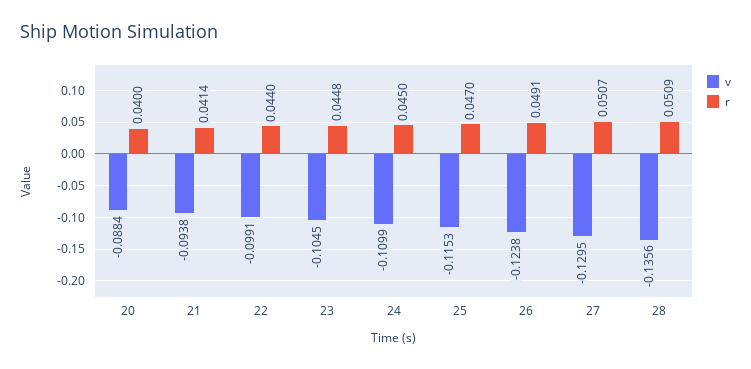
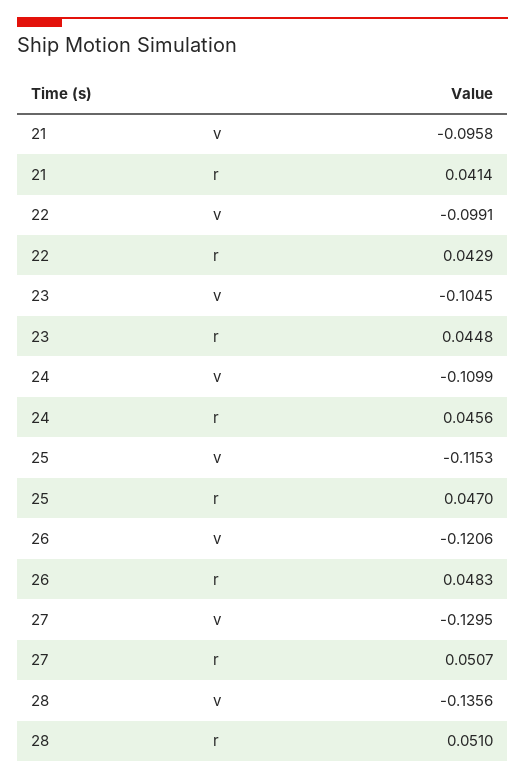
v, 20: -0.0884 -> none
r, 20: 0.04 -> none
v, 21: -0.0938 -> -0.0958
r, 22: 0.044 -> 0.0429
r, 24: 0.045 -> 0.0456
v, 26: -0.1238 -> -0.1206
r, 26: 0.0491 -> 0.0483
r, 28: 0.0509 -> 0.051

